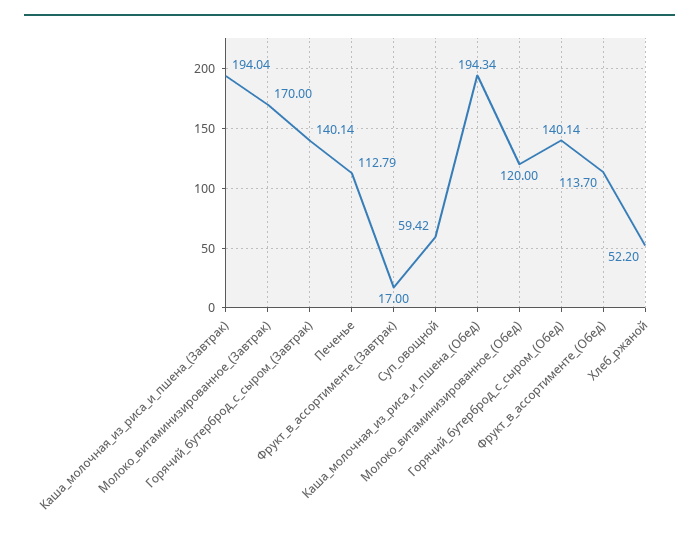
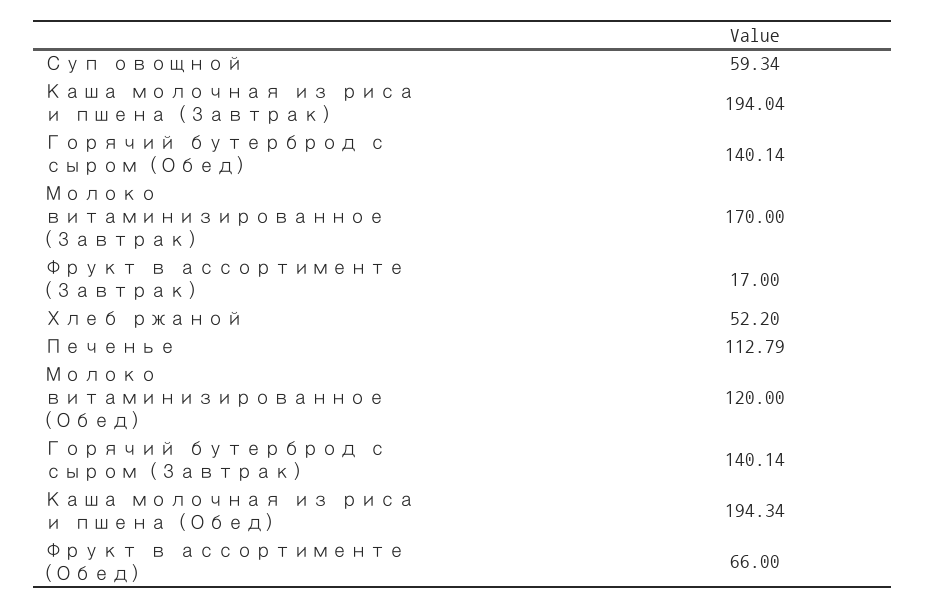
Суп_овощной: 59.42 -> 59.34
Фрукт_в_ассортименте_(Обед): 113.7 -> 66

